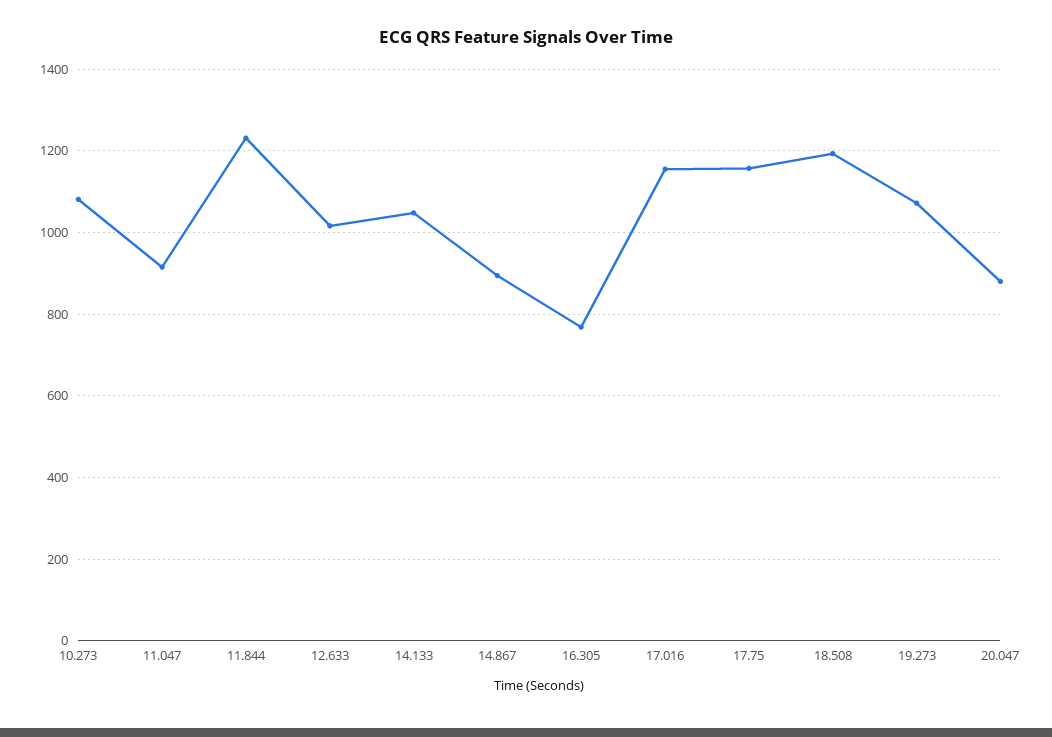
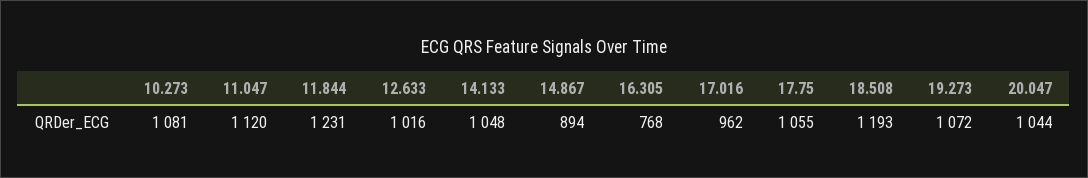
11.047: 920 -> 1120
17.016: 1160 -> 962
17.75: 1160 -> 1055
20.047: 880 -> 1044

